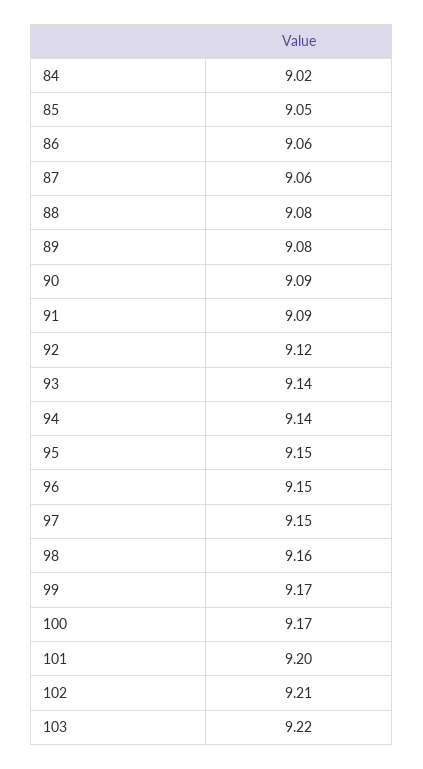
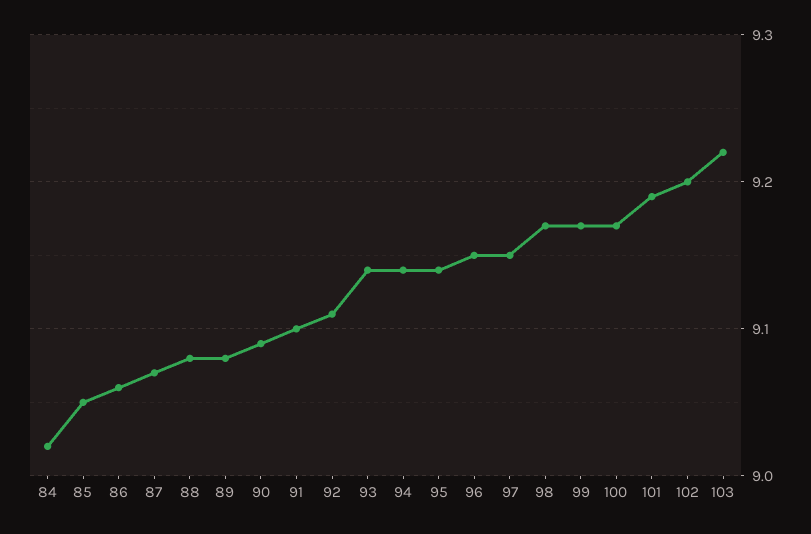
87: 9.06 -> 9.07
91: 9.09 -> 9.1
92: 9.12 -> 9.11
95: 9.15 -> 9.14
98: 9.16 -> 9.17
101: 9.2 -> 9.19
102: 9.21 -> 9.2

